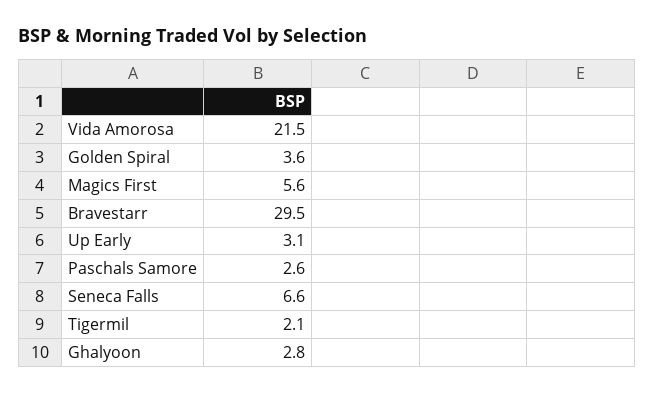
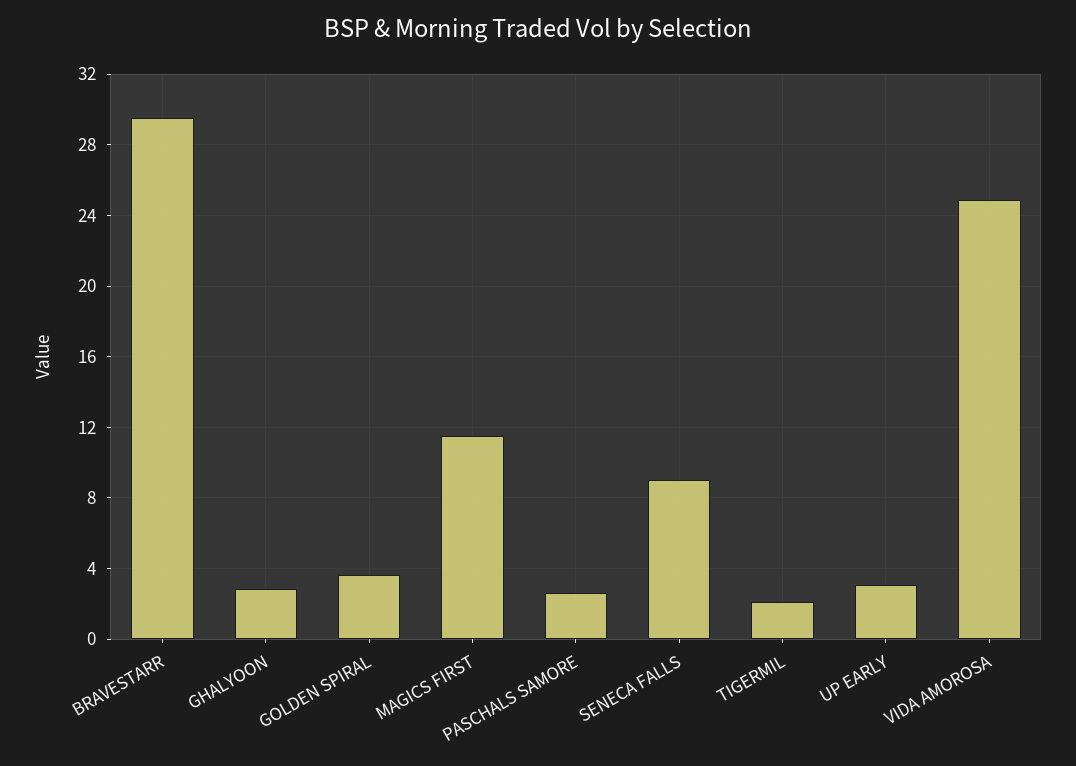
Vida Amorosa: 21.5 -> 25
Magics First: 5.6 -> 11.5
Seneca Falls: 6.6 -> 9

